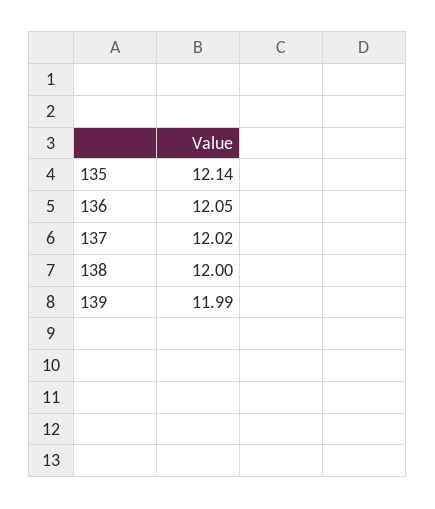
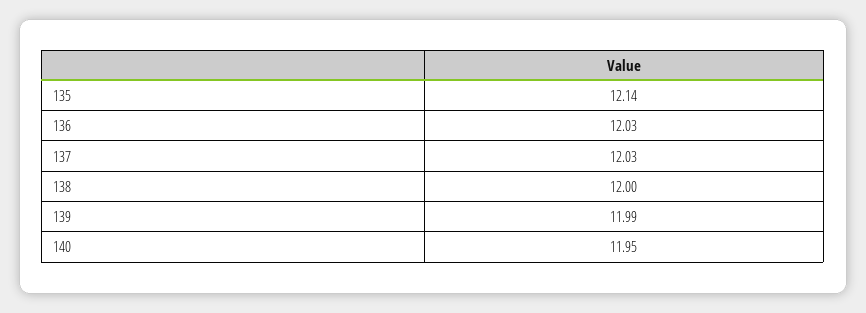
136: 12.05 -> 12.03
137: 12.02 -> 12.03
140: none -> 11.95

